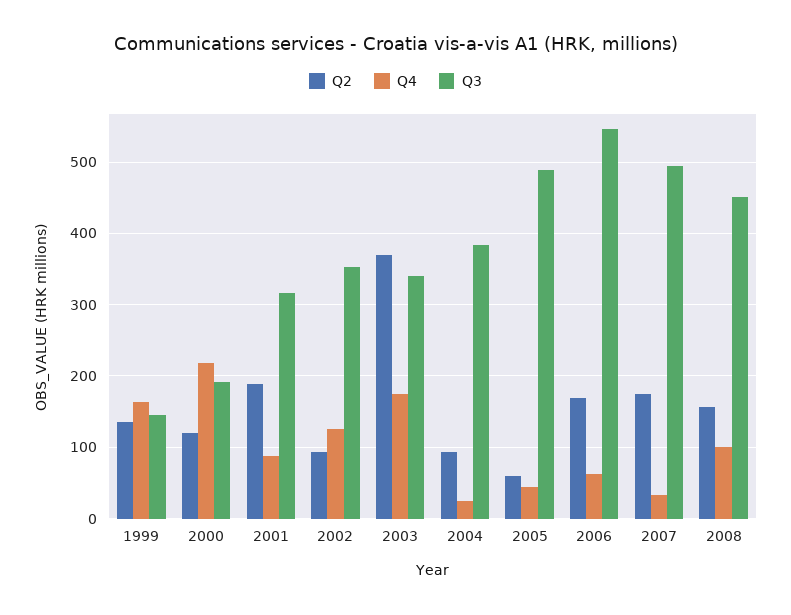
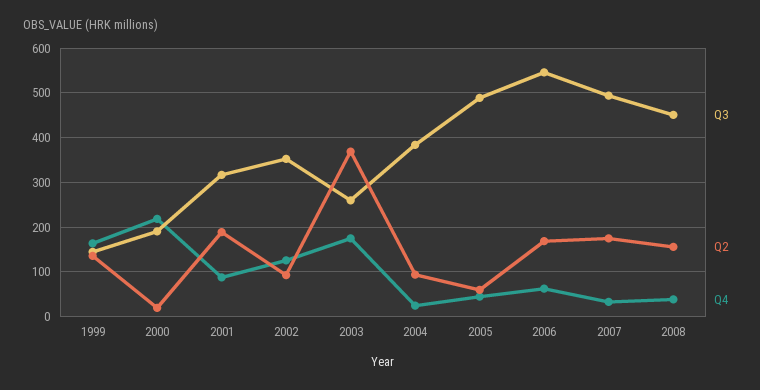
Q2, 2000: 120 -> 20
Q3, 2003: 340 -> 260
Q4, 2008: 100 -> 40

